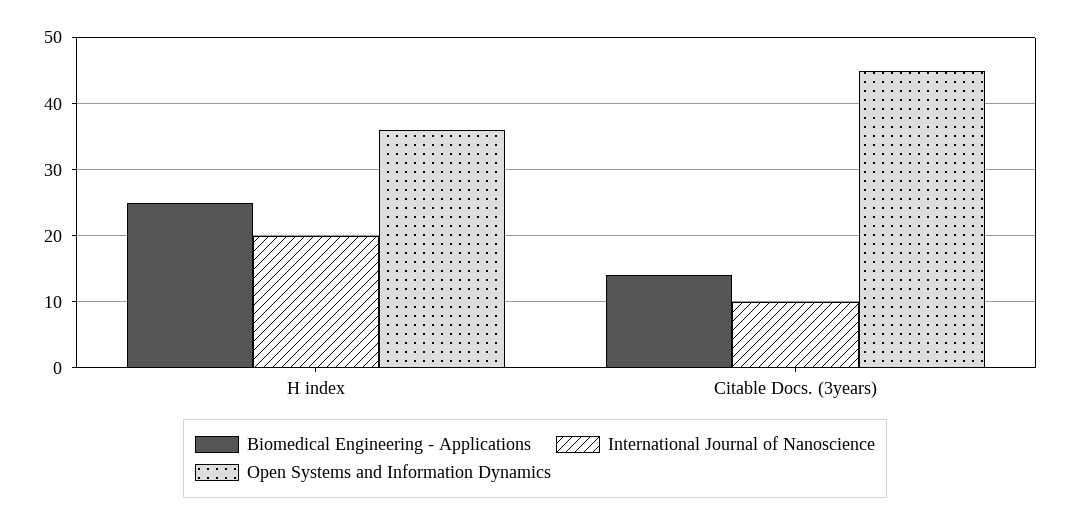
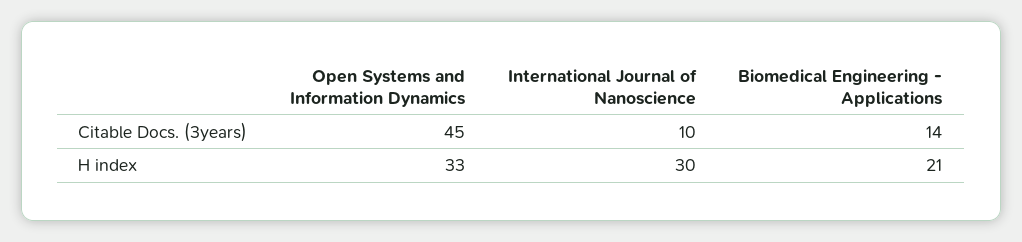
Biomedical Engineering - Applications, H index: 25 -> 21
International Journal of Nanoscience, H index: 20 -> 30
Open Systems and Information Dynamics, H index: 36 -> 33

